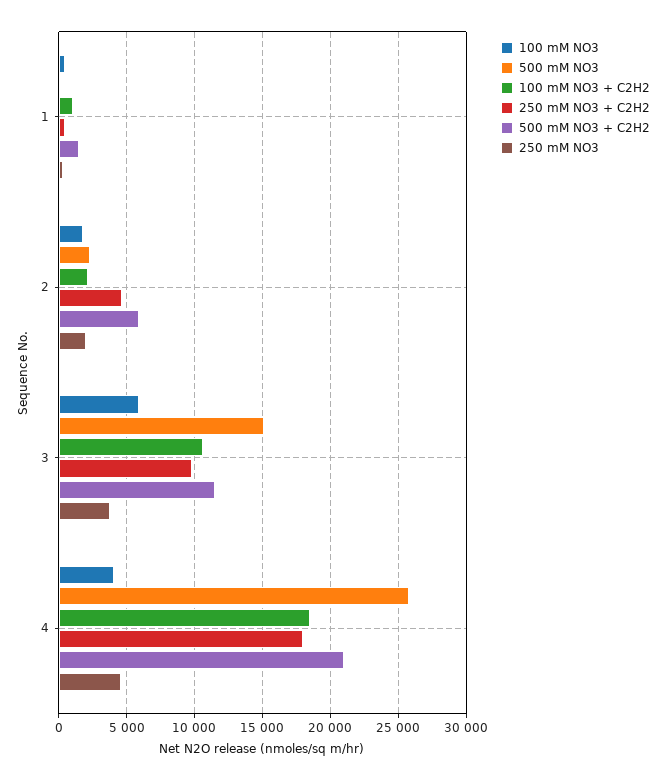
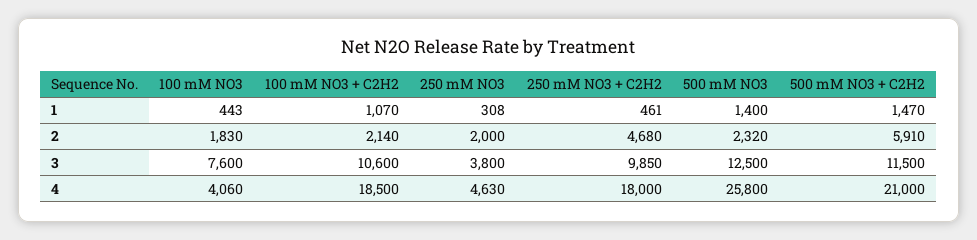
500 mM NO3, 1: 0 -> 1400
100 mM NO3, 3: 6000 -> 7600
500 mM NO3, 3: 15000 -> 12500

